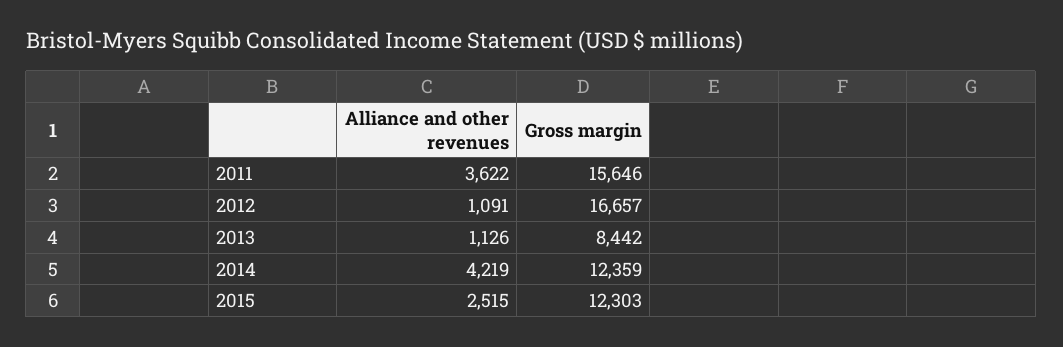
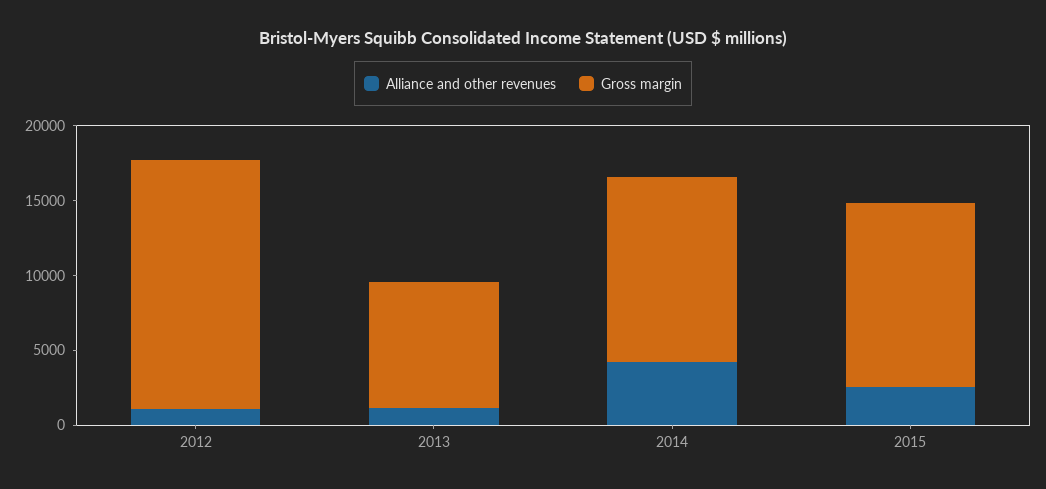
Alliance and other revenues, 2011: 3622 -> none
Gross margin, 2011: 15646 -> none

